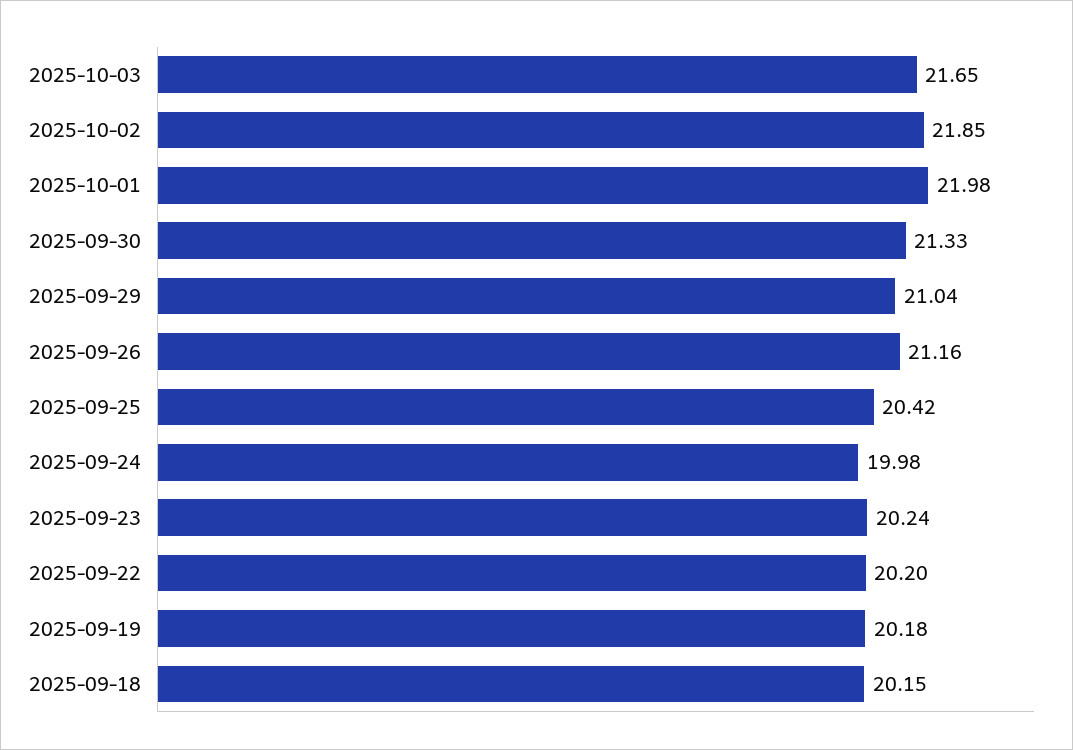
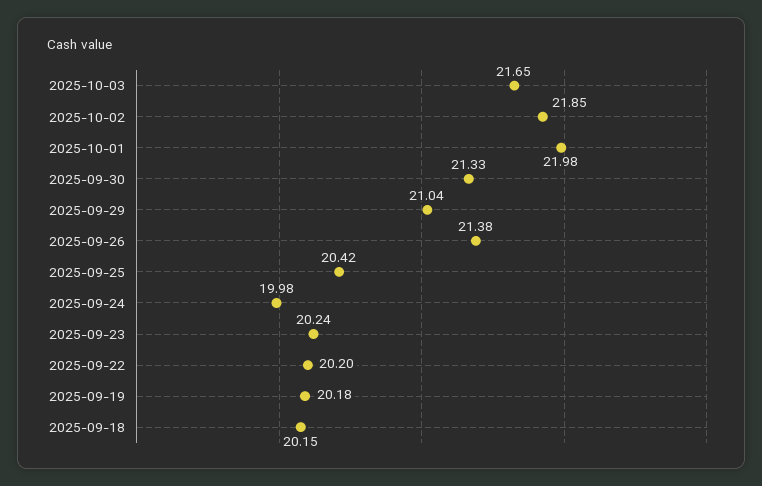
2025-09-26: 21.16 -> 21.38

